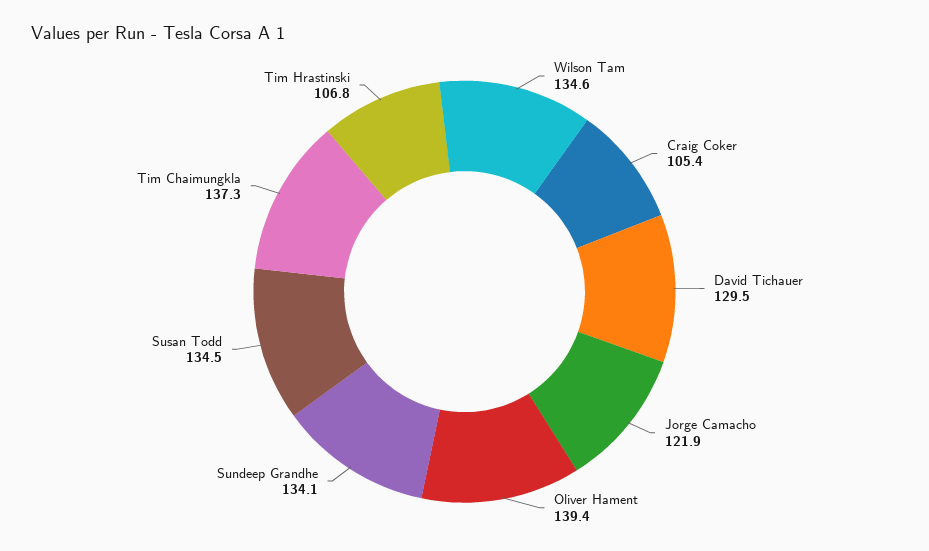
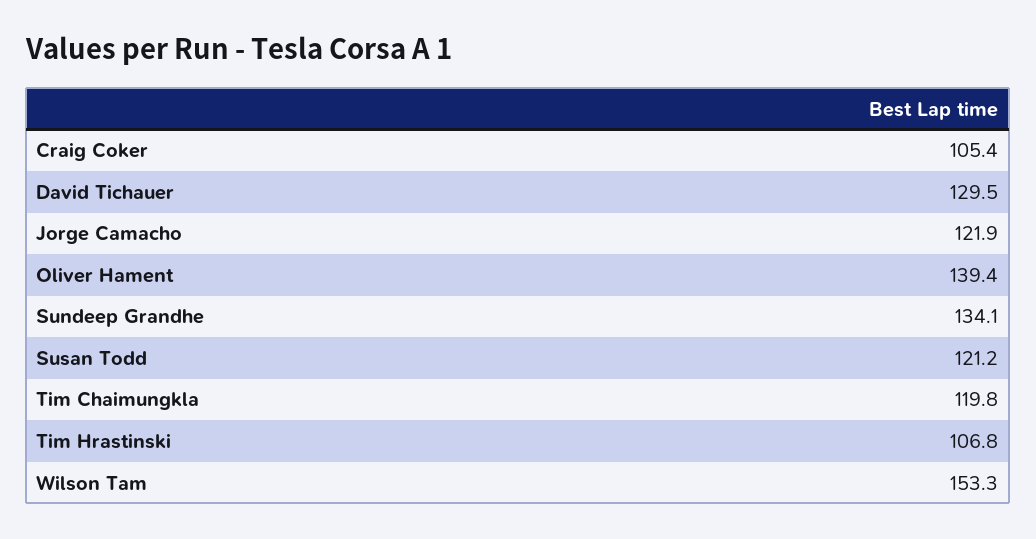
Wilson Tam: 134.6 -> 153.3
Susan Todd: 134.5 -> 121.2
Tim Chaimungkla: 137.3 -> 119.8

